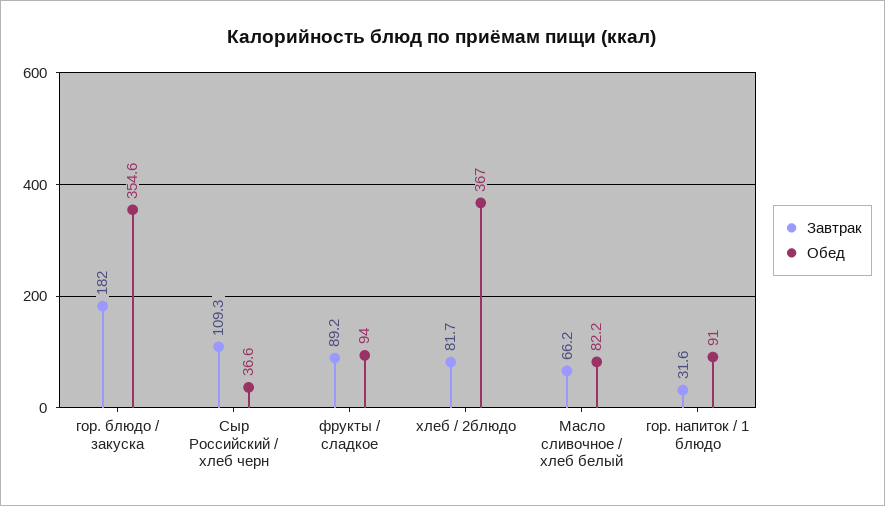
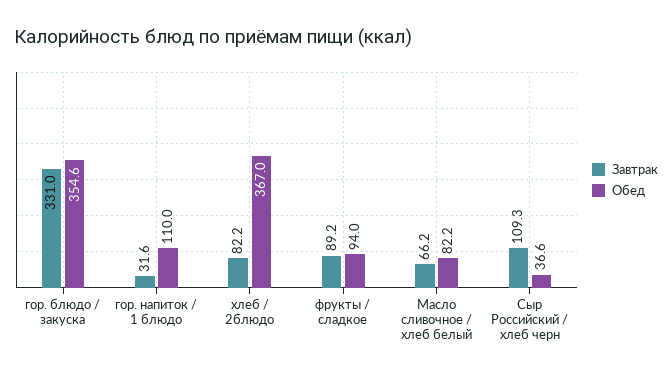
Завтрак, гор. блюдо / закуска: 182 -> 331
Завтрак, хлеб / 2блюдо: 81.7 -> 82.2
Обед, гор. напиток / 1 блюдо: 91 -> 110

